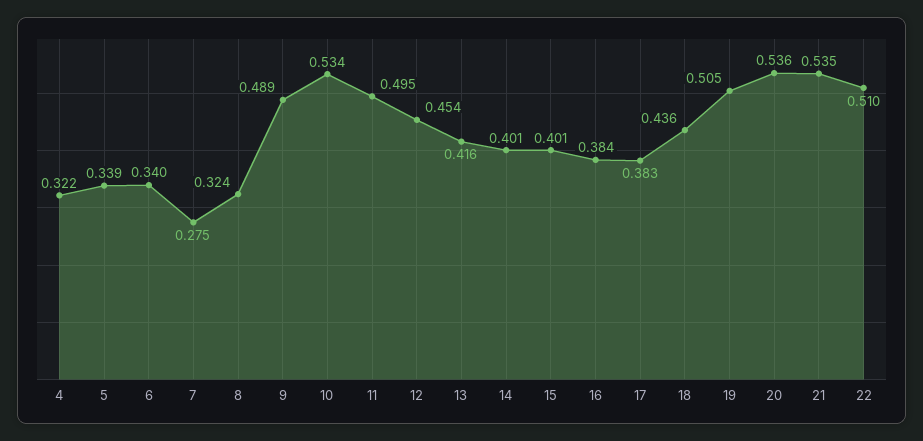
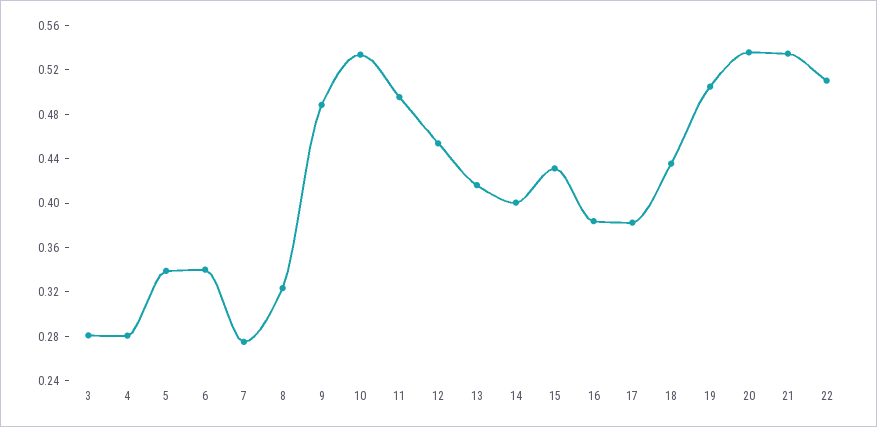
4: 0.322 -> 0.28
15: 0.401 -> 0.43
3: none -> 0.28

